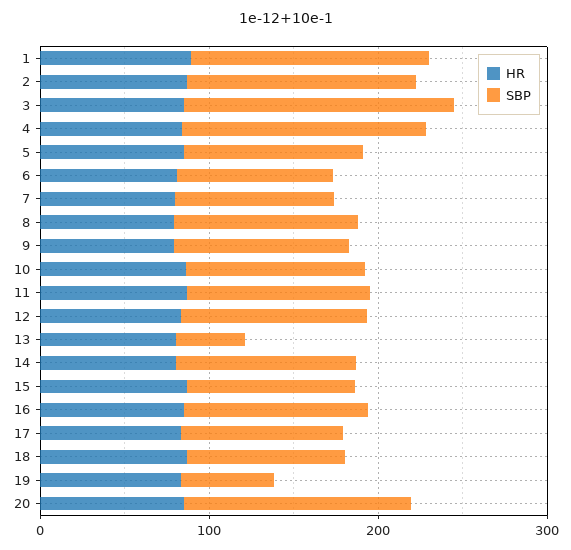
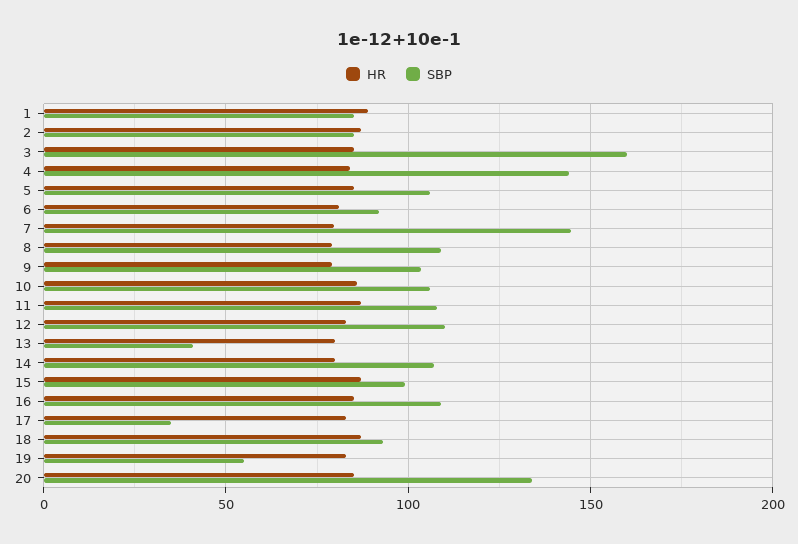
SBP, 1: 140 -> 85
SBP, 2: 140 -> 85
SBP, 7: 100 -> 145
SBP, 17: 100 -> 35

